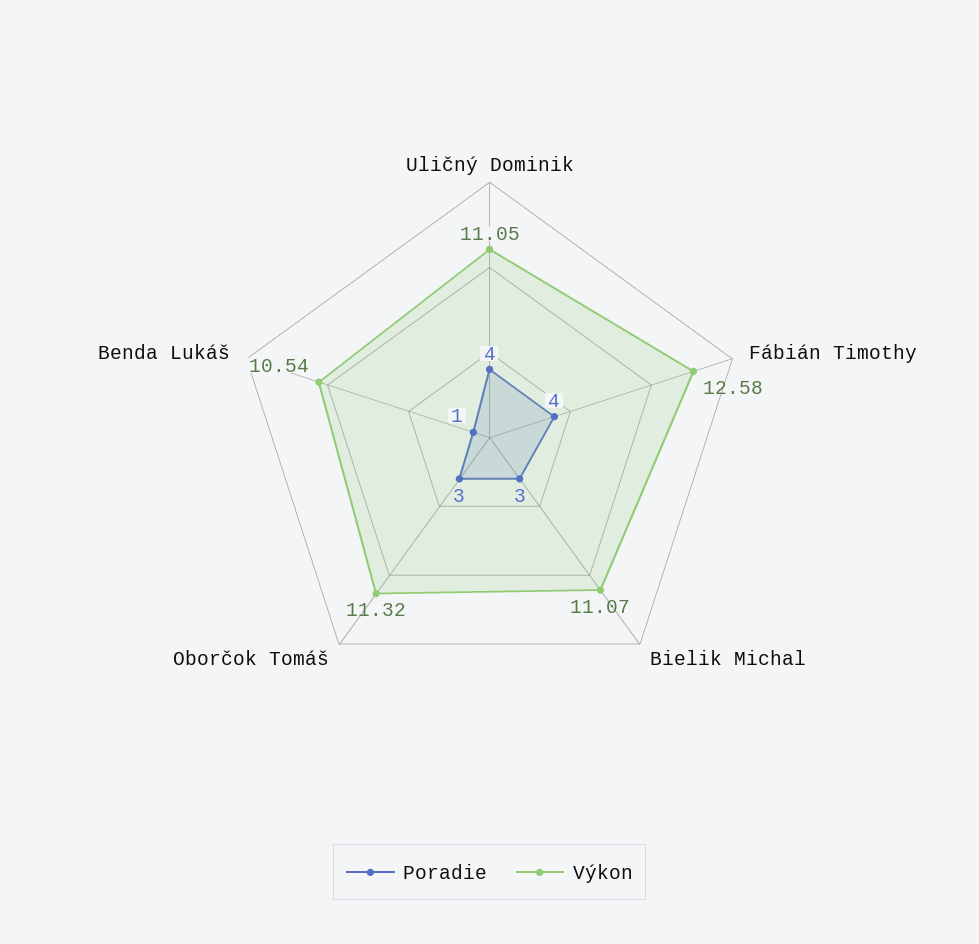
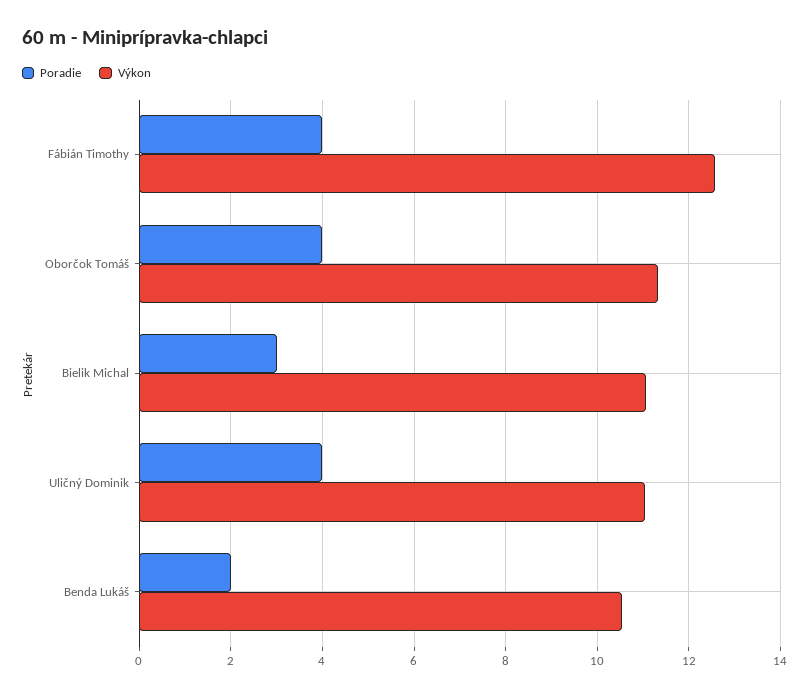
Poradie, Oborčok Tomáš: 3 -> 4
Poradie, Benda Lukáš: 1 -> 2

